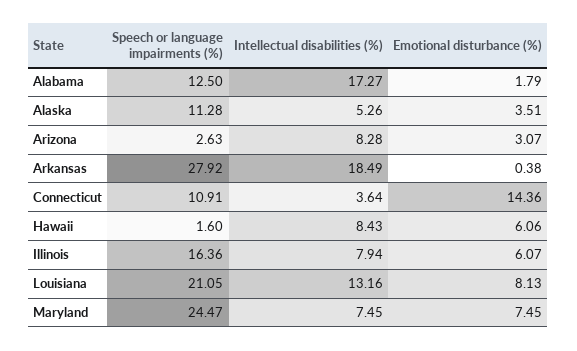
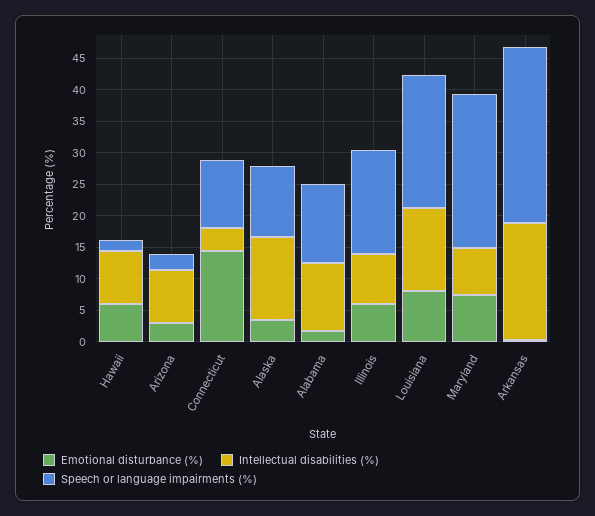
Intellectual disabilities (%), Alabama: 17.27 -> 10
Intellectual disabilities (%), Alaska: 5.26 -> 12.5

